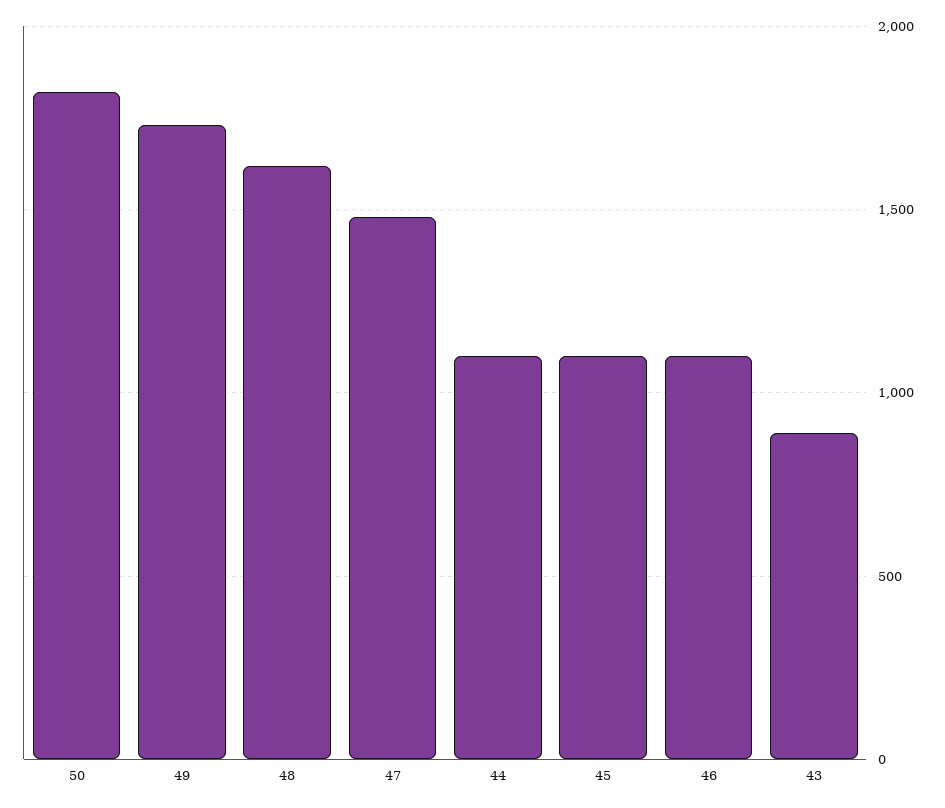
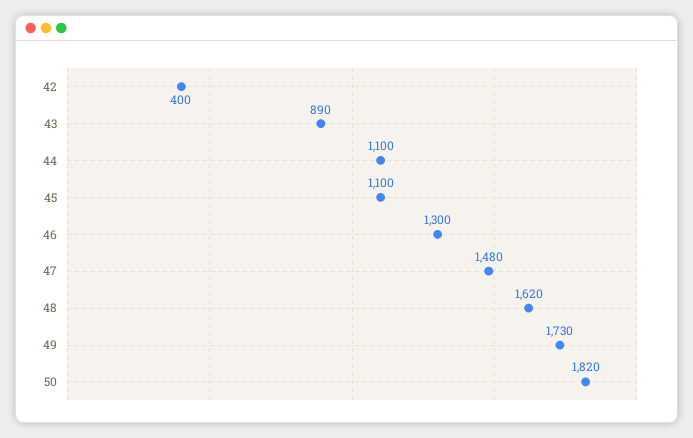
46: 1100 -> 1300
42: none -> 400

